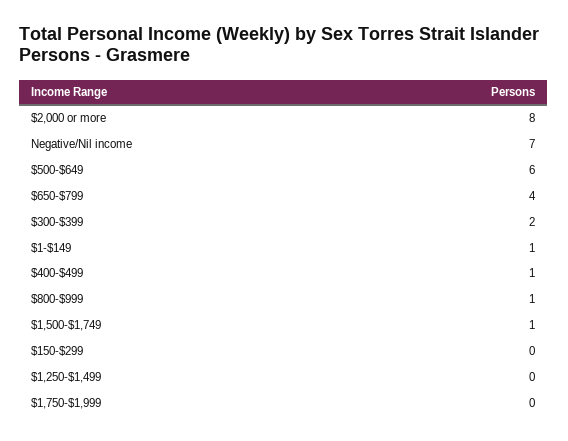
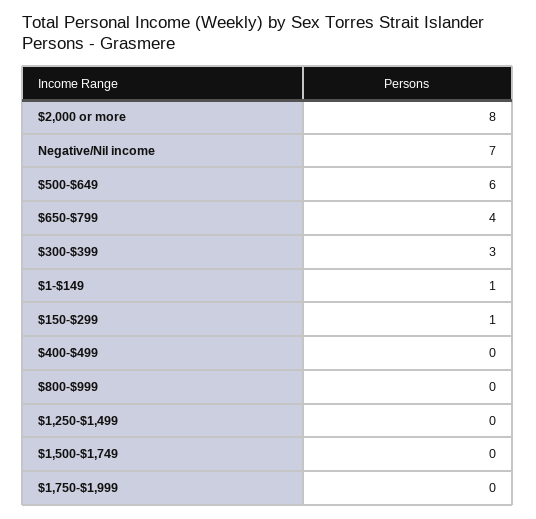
$300-$399: 2 -> 3
$400-$499: 1 -> 0
$800-$999: 1 -> 0
$1,500-$1,749: 1 -> 0
$150-$299: 0 -> 1

